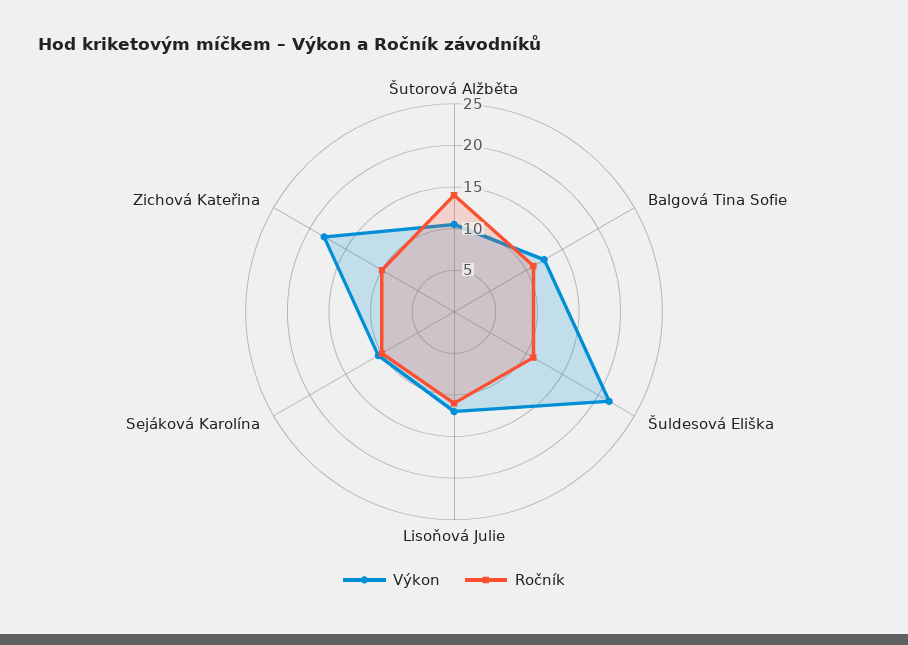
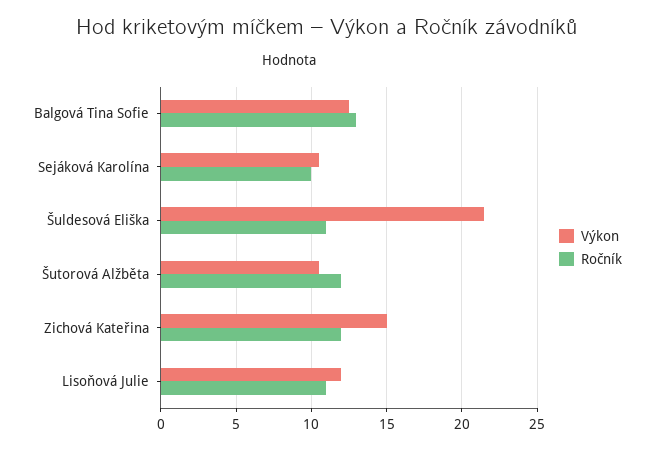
Ročník, Šutorová Alžběta: 14 -> 12
Ročník, Balgová Tina Sofie: 11 -> 13
Výkon, Zichová Kateřina: 18 -> 15
Ročník, Zichová Kateřina: 10 -> 12

